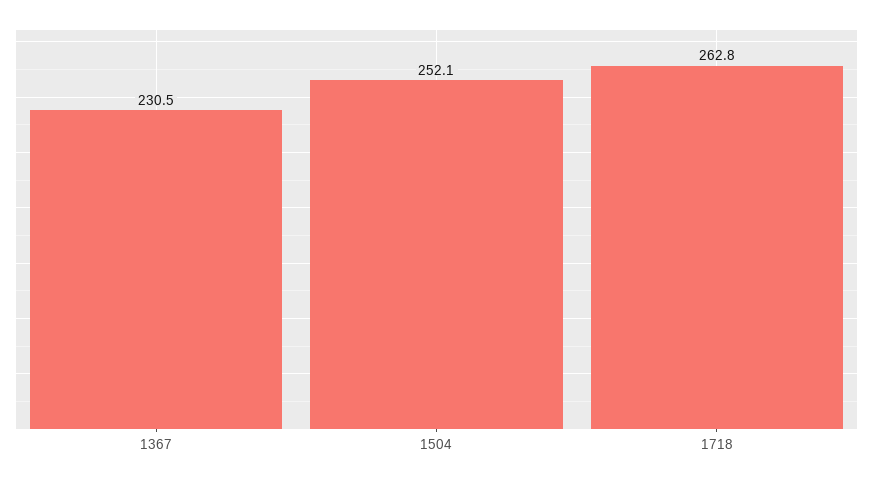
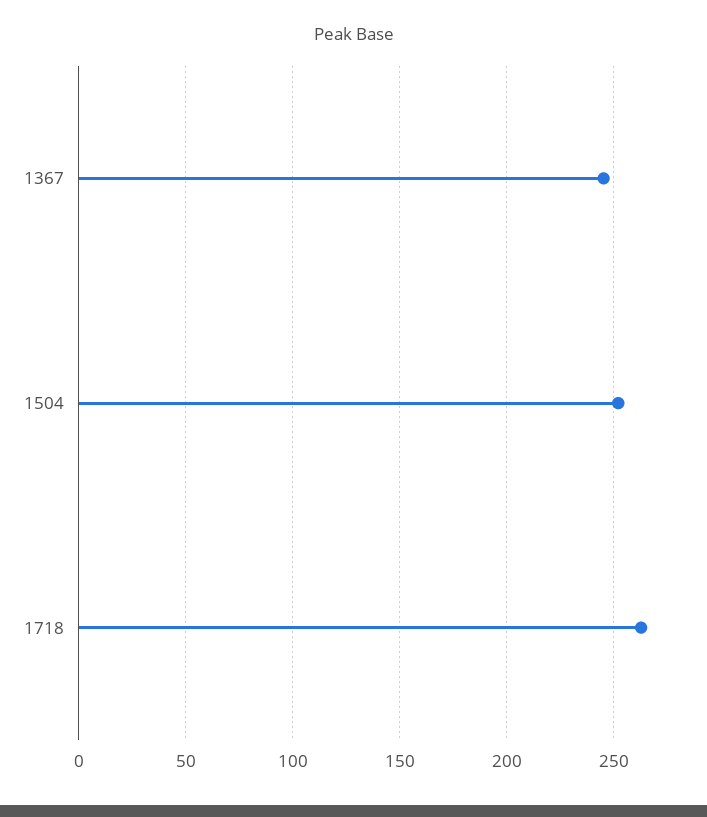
1367: 230.5 -> 245

